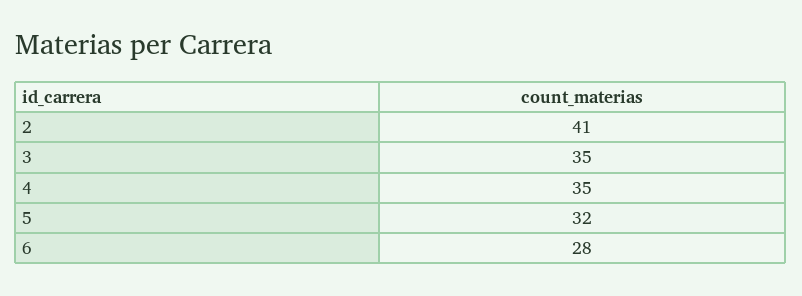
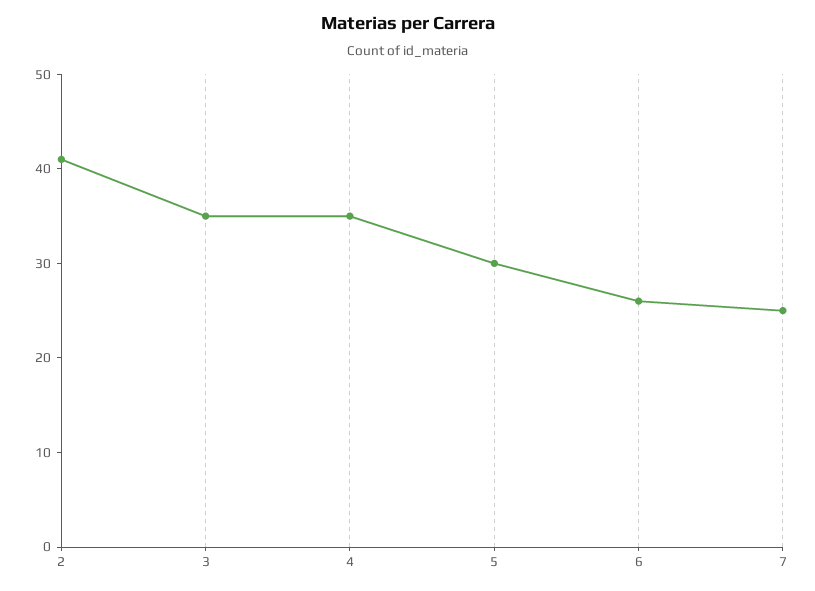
5: 32 -> 30
6: 28 -> 26
7: none -> 25

